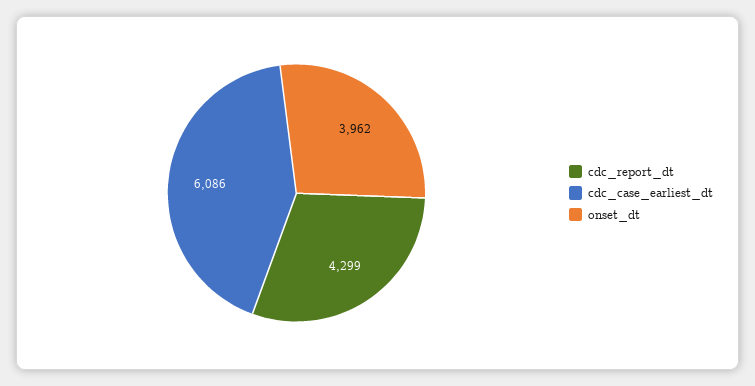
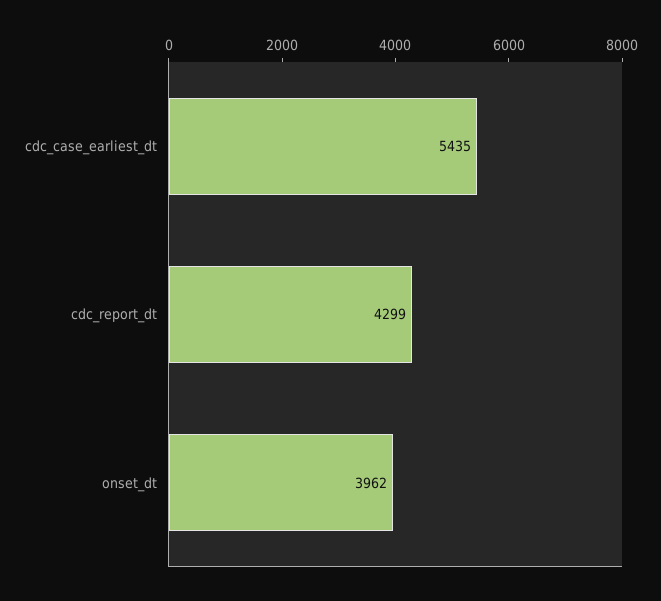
cdc_case_earliest_dt: 6086 -> 5435

